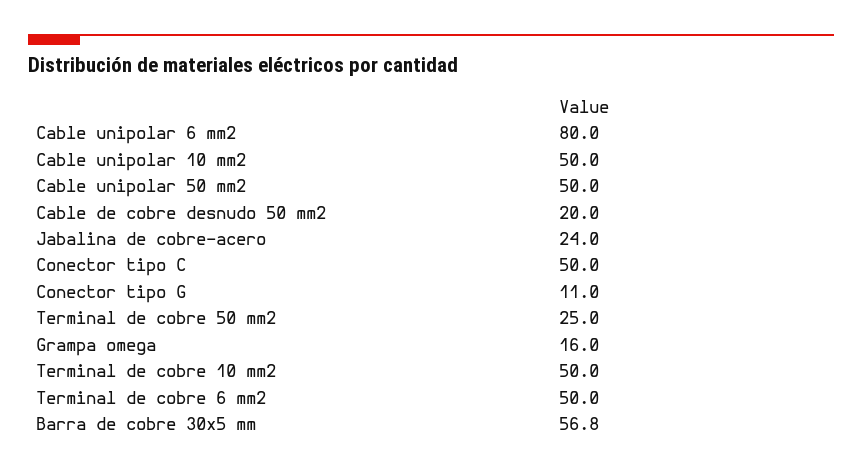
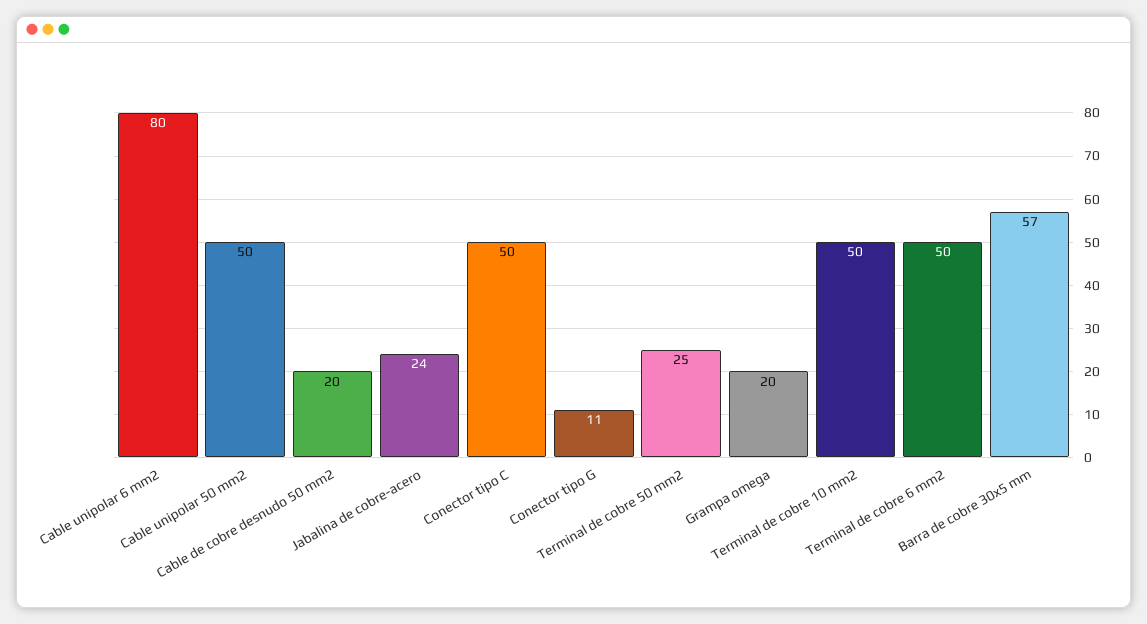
Cable unipolar 10 mm2: 50 -> none
Grampa omega: 16 -> 20

